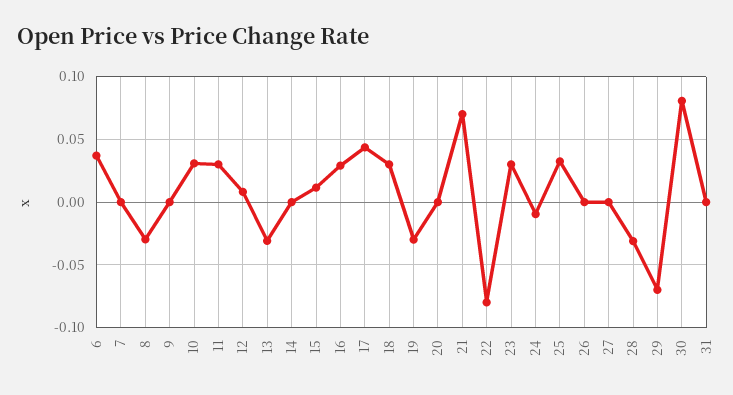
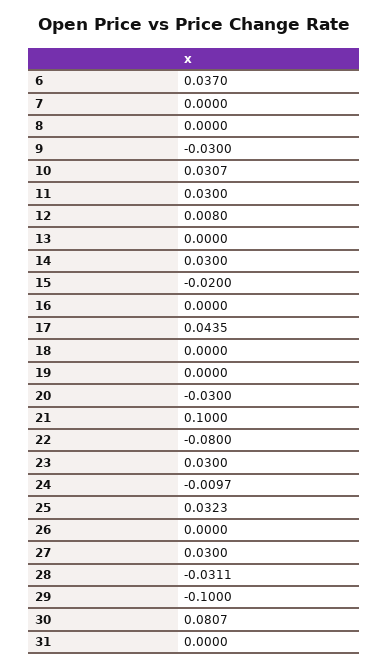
8: -0.03 -> 0
9: 0 -> -0.03
13: -0.03 -> 0
14: 0 -> 0.03
15: 0.01 -> -0.02
16: 0.03 -> 0
18: 0.03 -> 0
19: -0.03 -> 0
20: 0 -> -0.03
21: 0.07 -> 0.1
27: 0 -> 0.03
29: -0.07 -> -0.1

